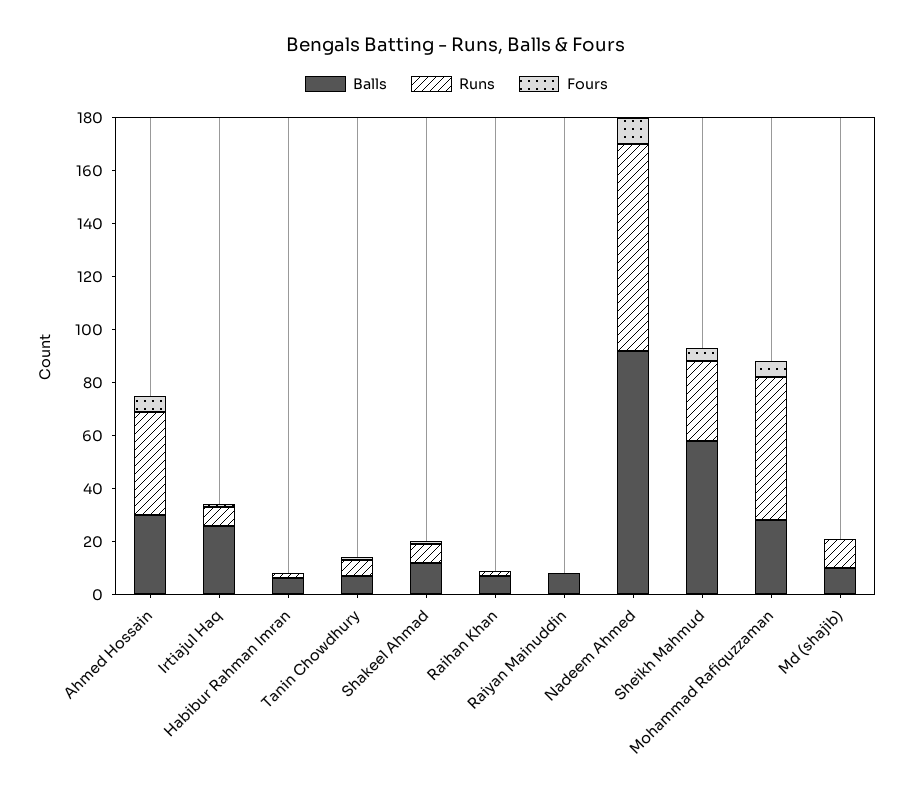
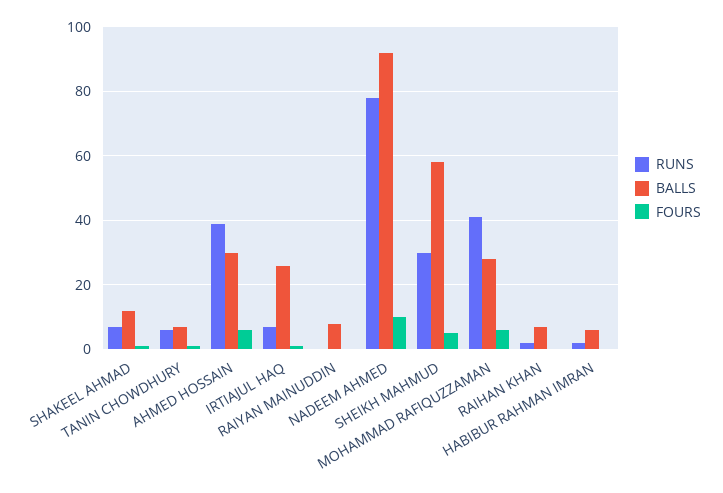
Runs, Mohammad Rafiquzzaman: 55 -> 40
Balls, Md (shajib): 10 -> none
Runs, Md (shajib): 10 -> none
Fours, Md (shajib): 0 -> none

